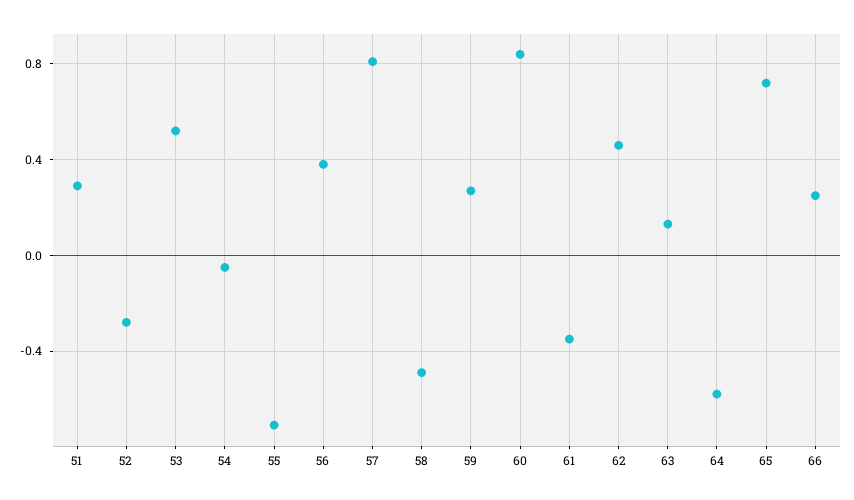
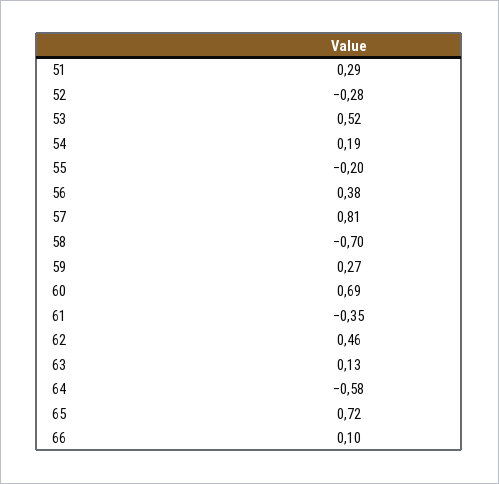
54: -0.05 -> 0.19
55: -0.7 -> -0.2
58: -0.5 -> -0.7
60: 0.85 -> 0.69
66: 0.25 -> 0.1

